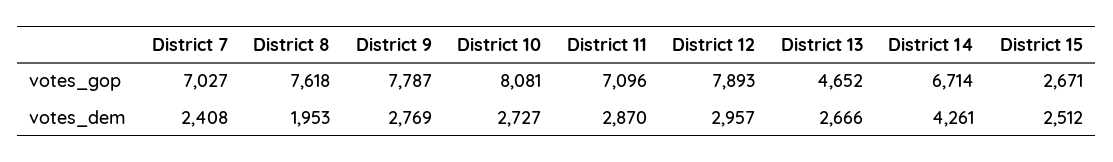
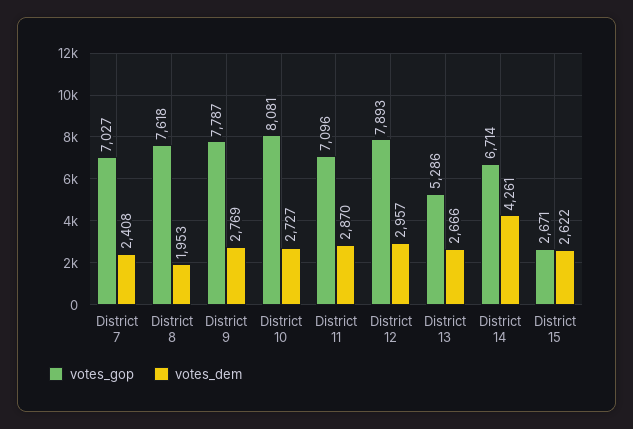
votes_gop, District 13: 4652 -> 5286
votes_dem, District 15: 2512 -> 2622

